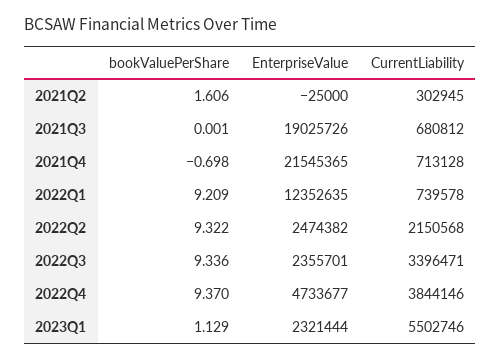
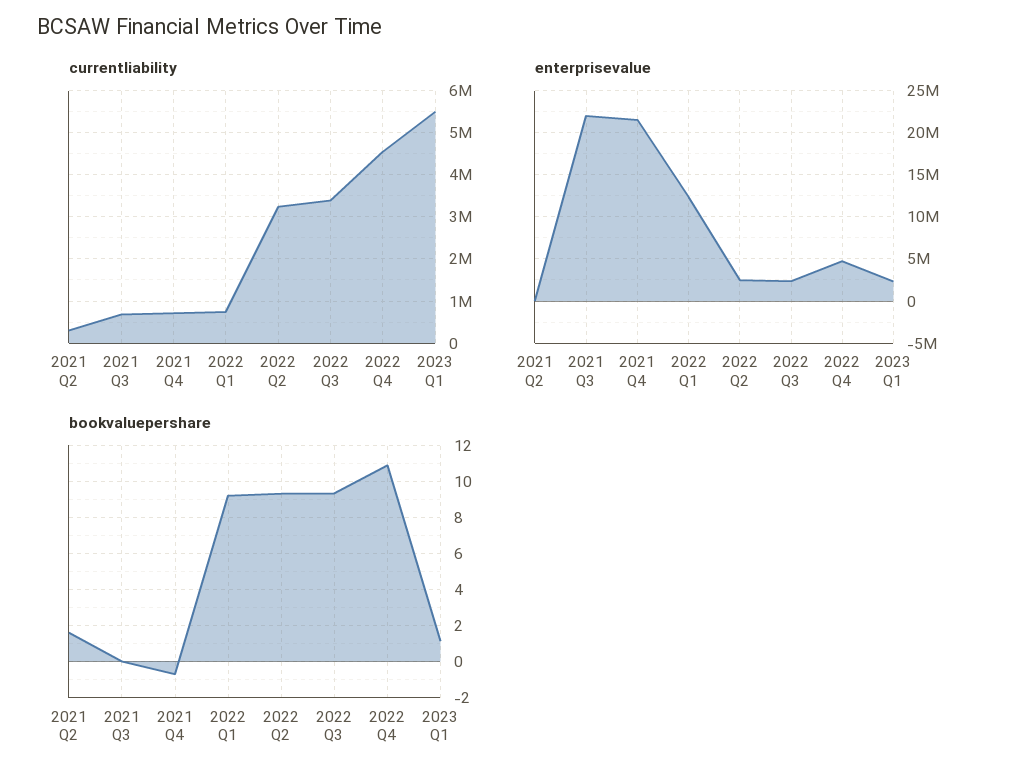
EnterpriseValue, 2021Q3: 19025726 -> 22000000
CurrentLiability, 2022Q2: 2150568 -> 3200000
bookValuePerShare, 2022Q4: 9.37 -> 11
CurrentLiability, 2022Q4: 3844146 -> 4600000

